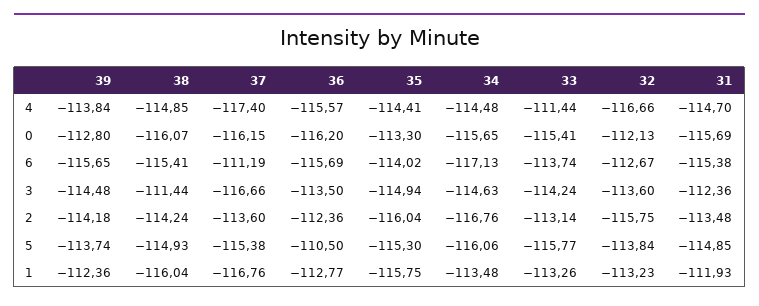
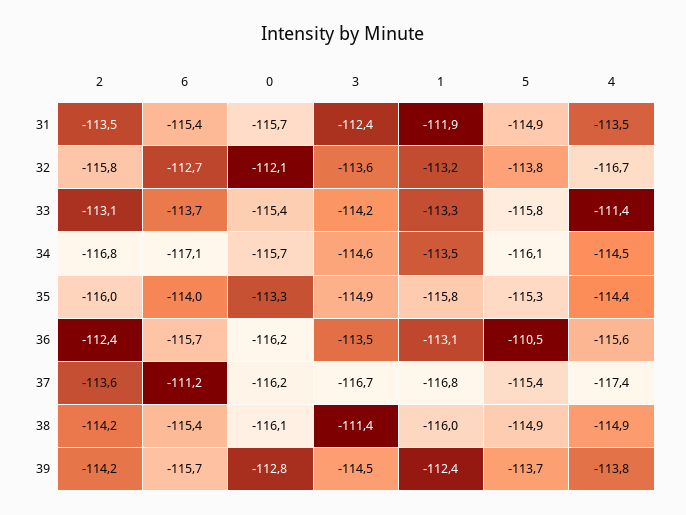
31, 4: -114.7 -> -113.5
36, 1: -112.77 -> -113.1

